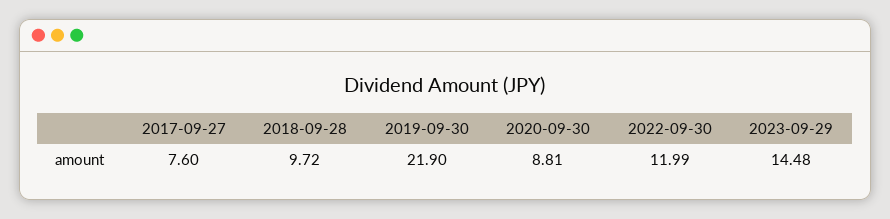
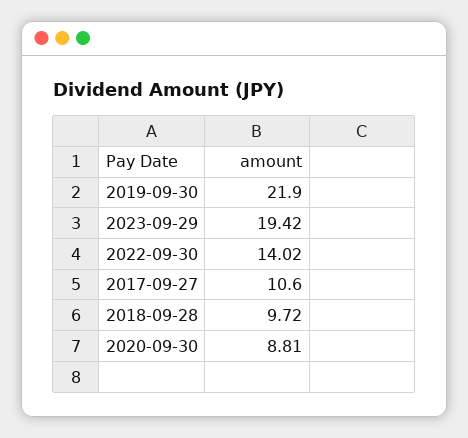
2017-09-27: 7.6 -> 10.6
2022-09-30: 11.99 -> 14.02
2023-09-29: 14.48 -> 19.42

